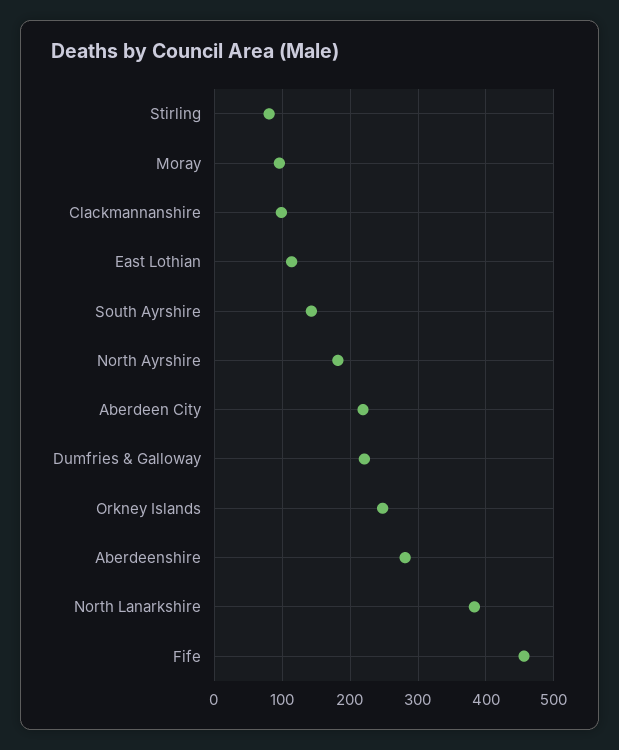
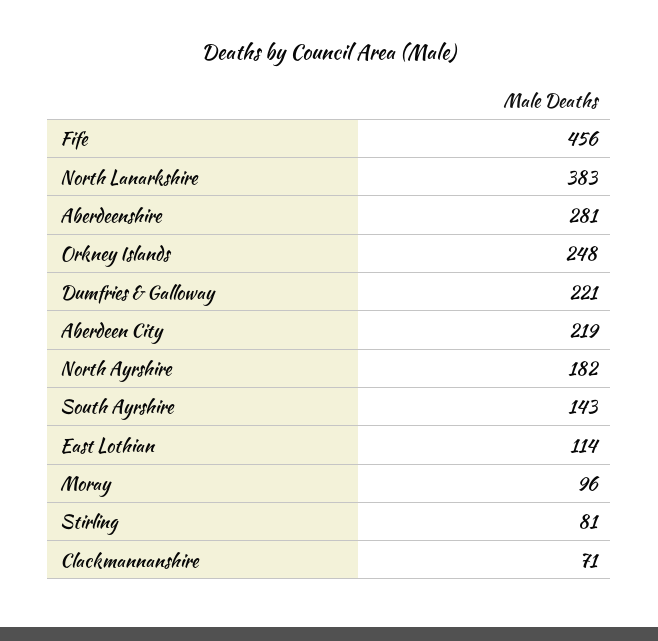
Clackmannanshire: 100 -> 71

